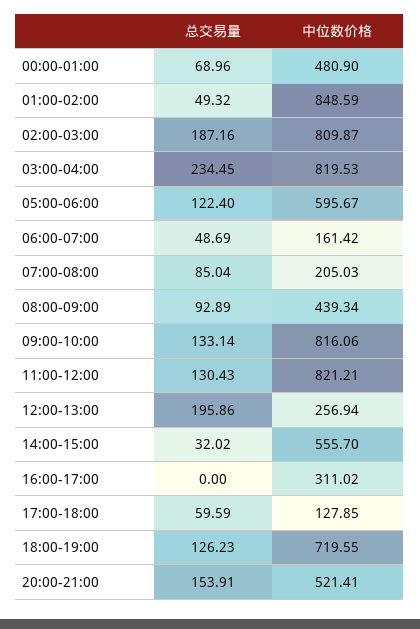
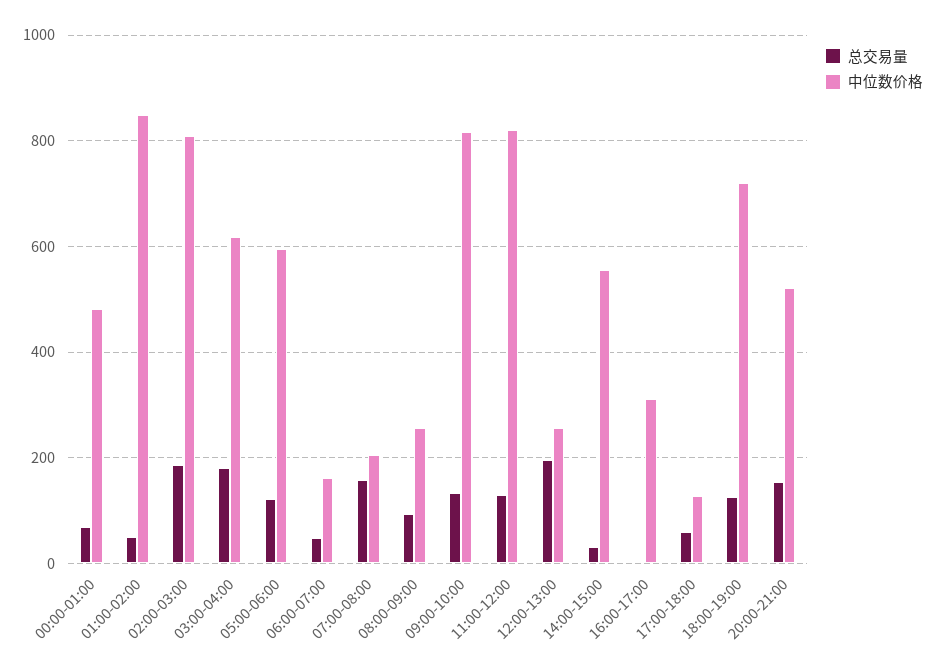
总交易量, 03:00-04:00: 234.45 -> 180
中位数价格, 03:00-04:00: 819.53 -> 620
总交易量, 07:00-08:00: 85.04 -> 160
中位数价格, 08:00-09:00: 439.34 -> 260

